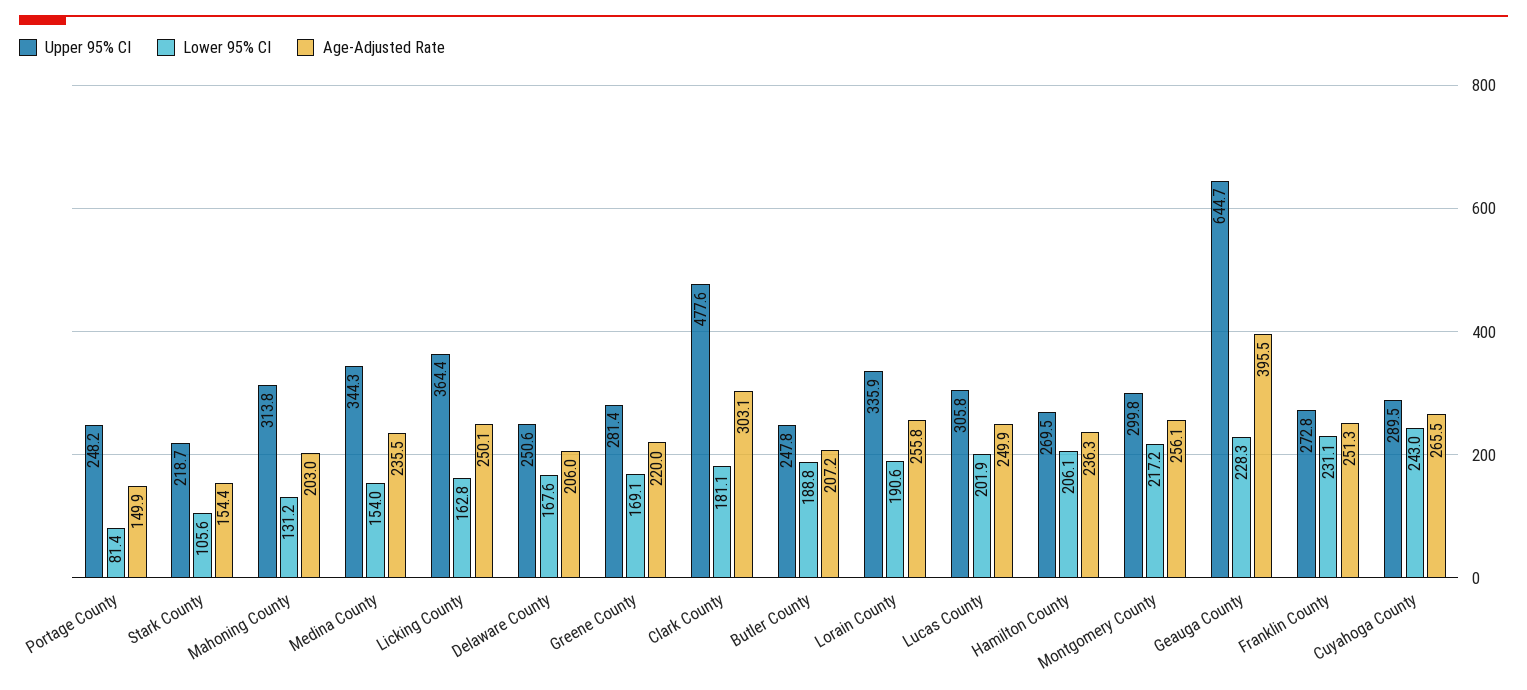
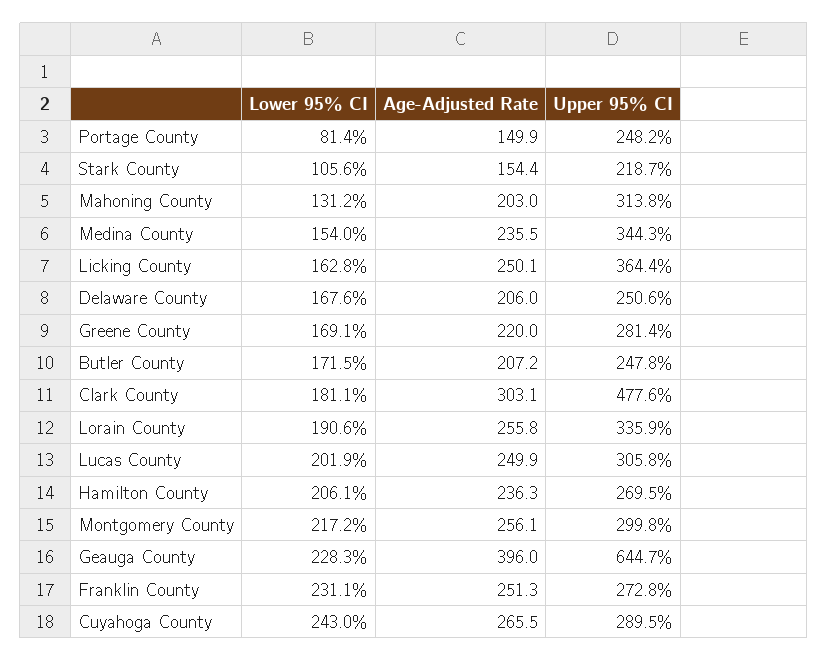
Lower 95% CI, Butler County: 188.8 -> 171.5
Age-Adjusted Rate, Geauga County: 395.5 -> 396

